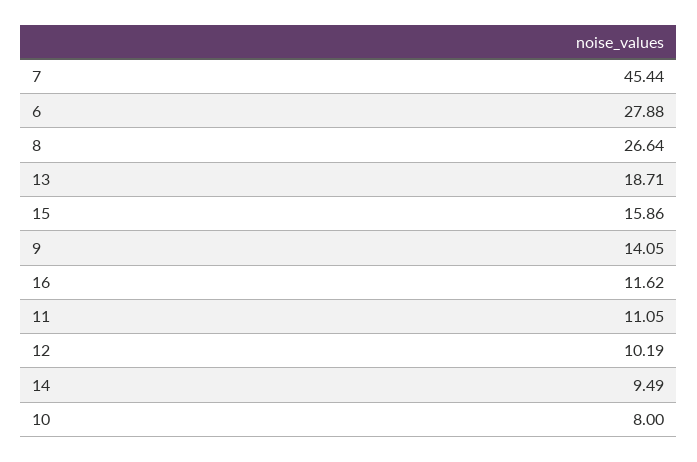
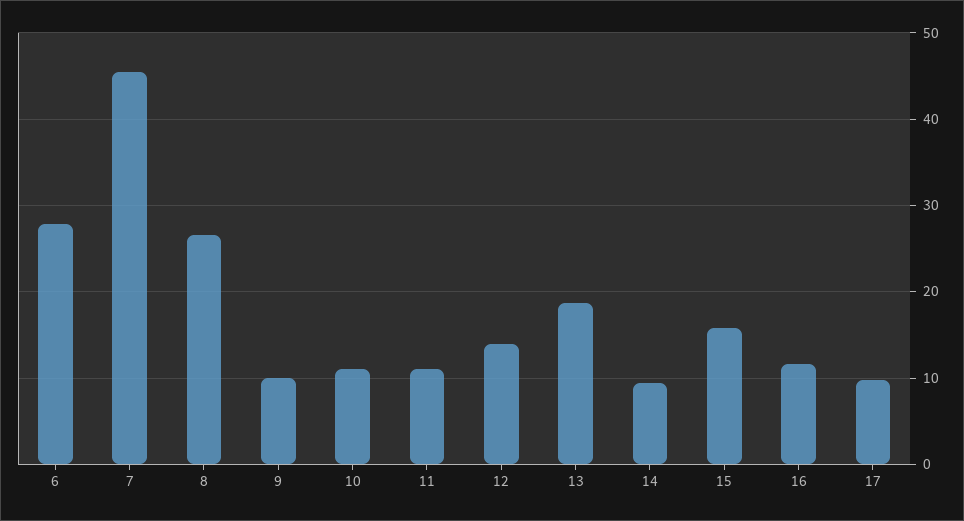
9: 14.05 -> 10
12: 10.19 -> 14
10: 8 -> 11
17: none -> 10

